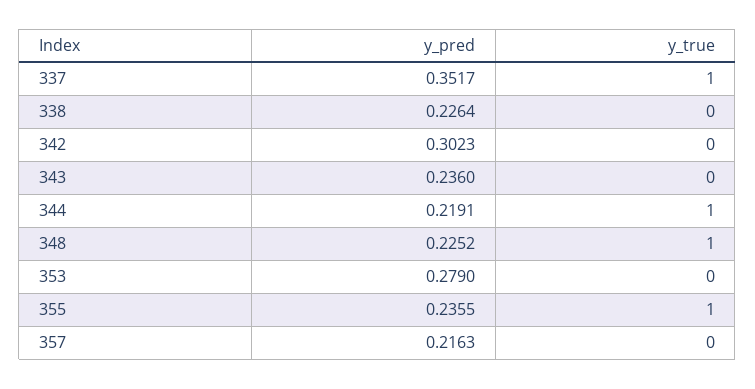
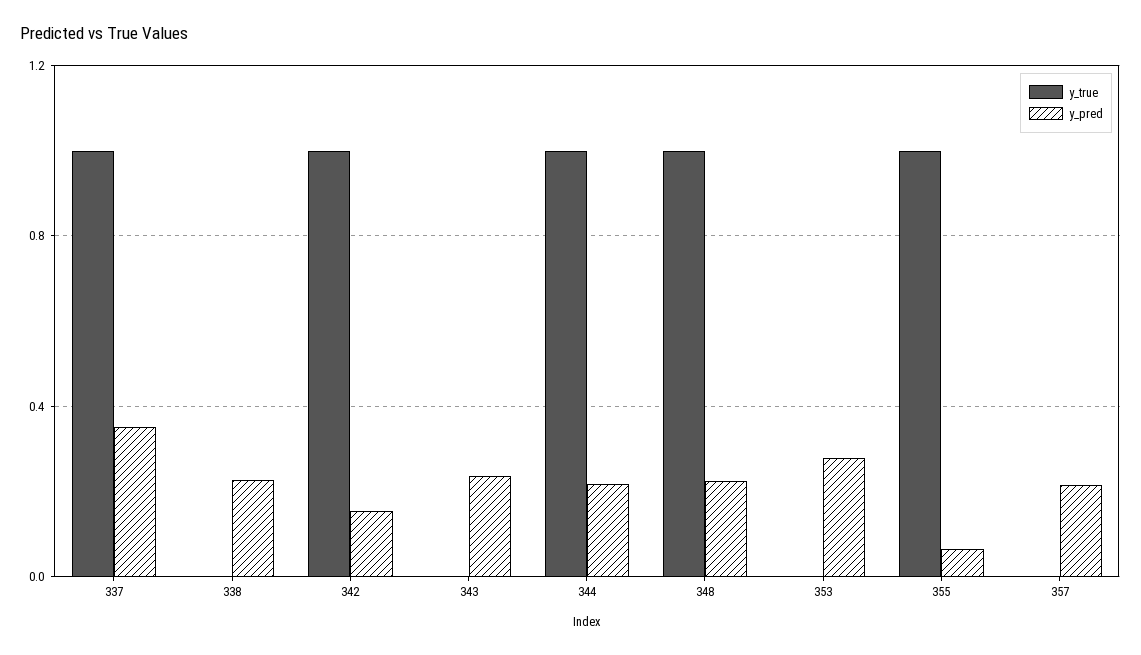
y_pred, 342: 0.3023 -> 0.15
y_true, 342: 0 -> 1
y_pred, 355: 0.2355 -> 0.05

